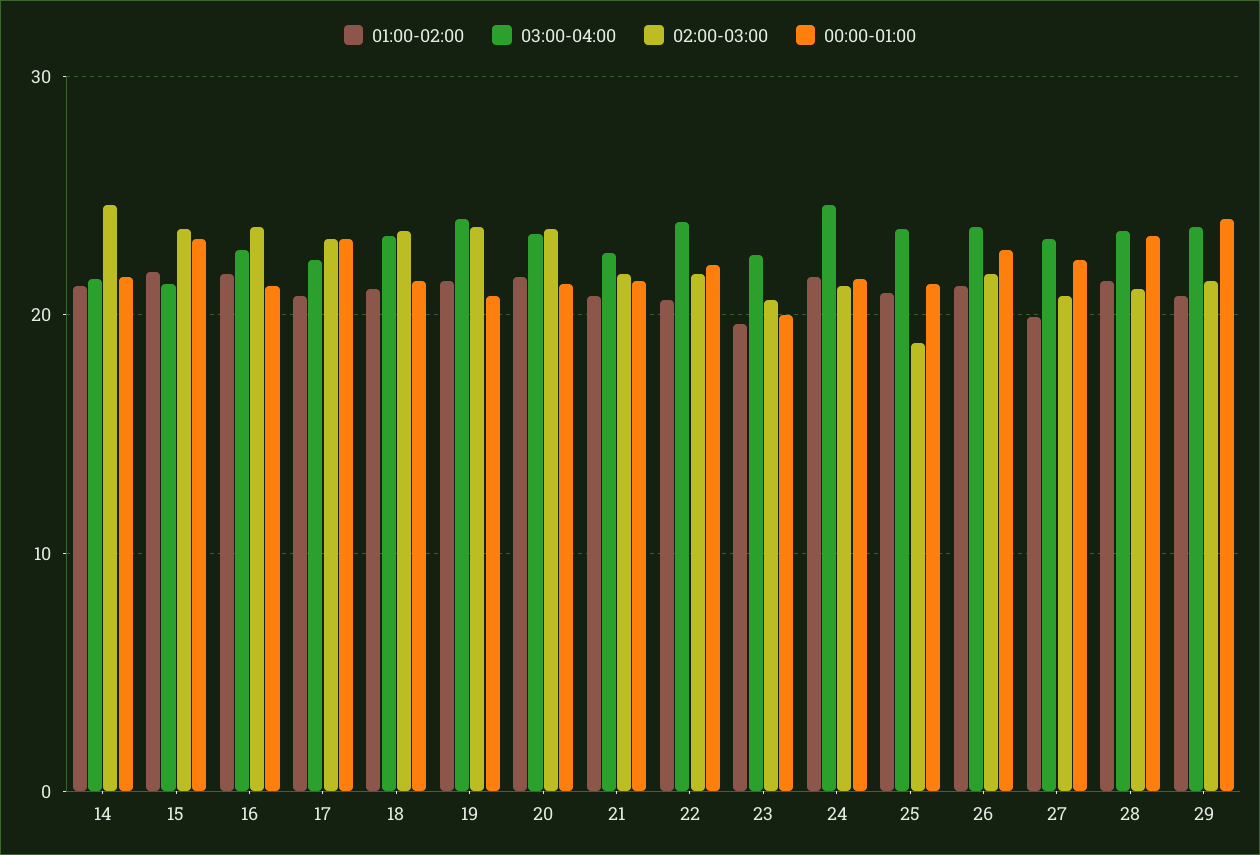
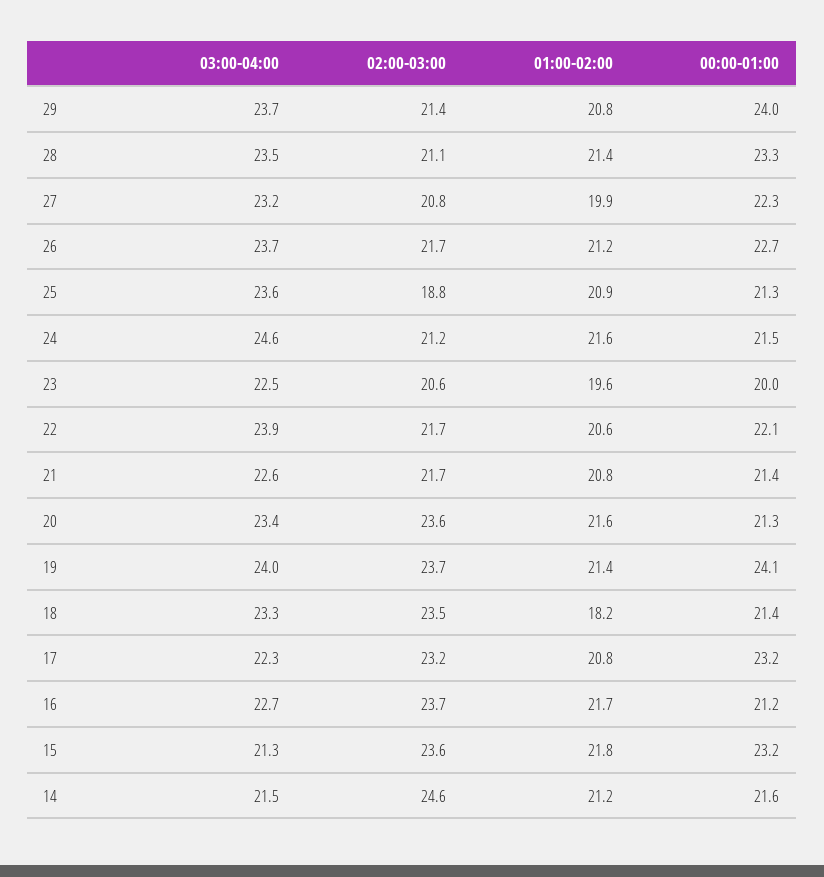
01:00-02:00, 18: 21 -> 18.2
00:00-01:00, 19: 21 -> 24.1

